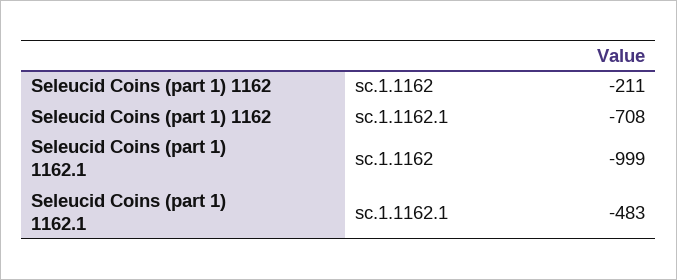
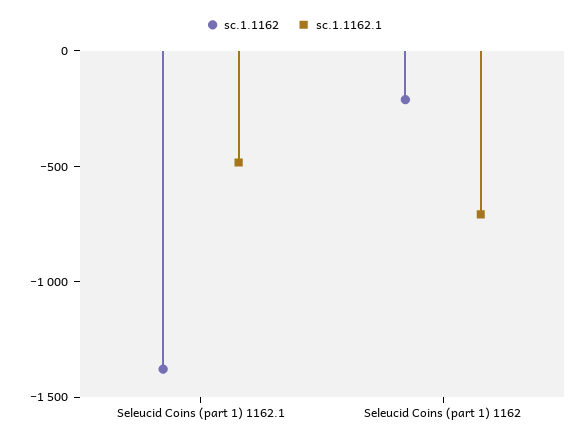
sc.1.1162, Seleucid Coins (part 1) 1162.1: -999 -> -1400

